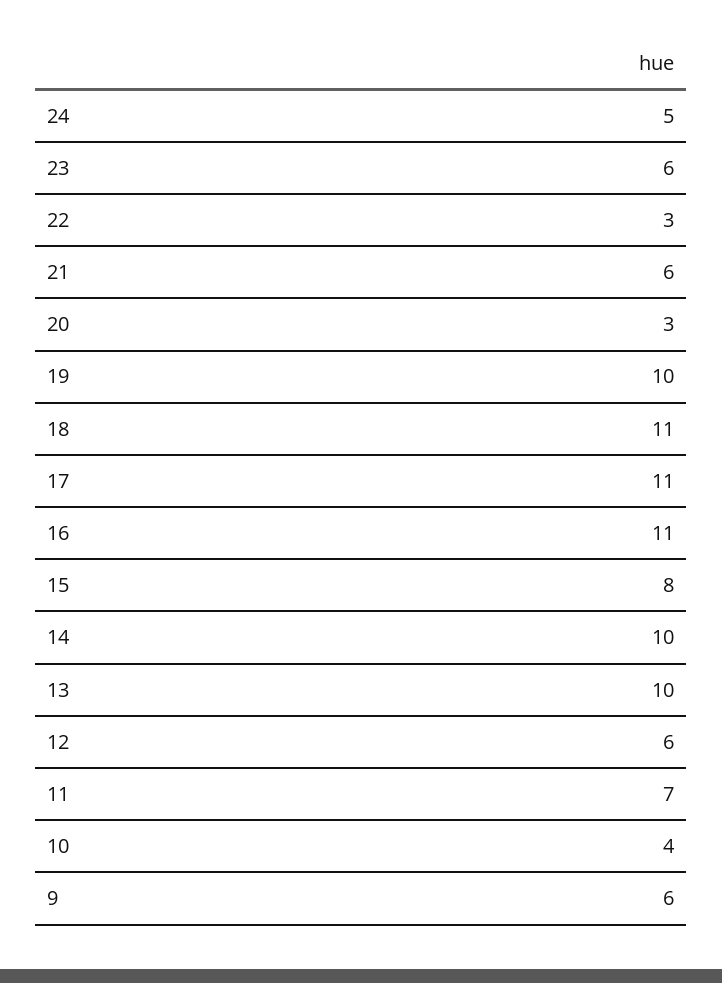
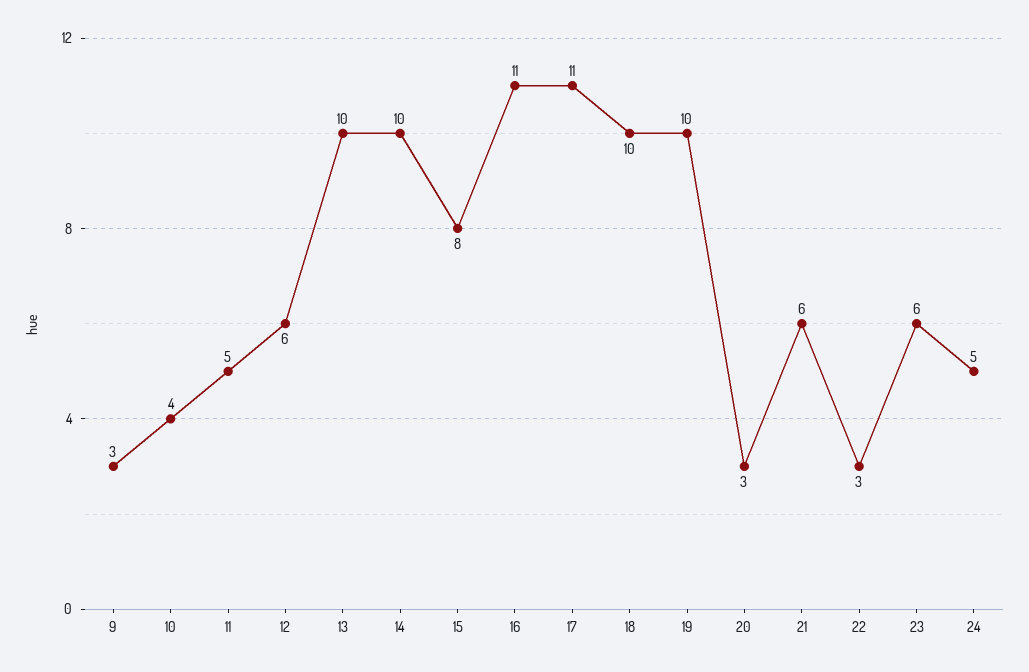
18: 11 -> 10
11: 7 -> 5
9: 6 -> 3

